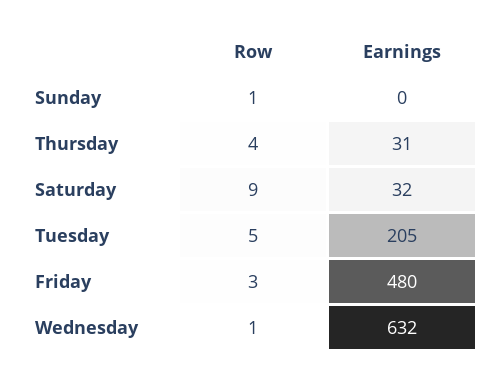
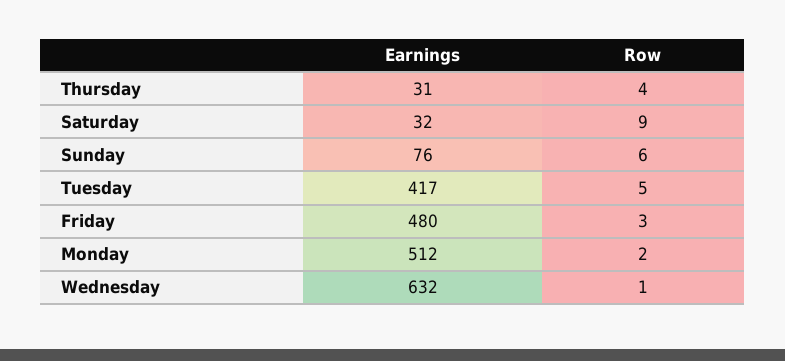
Row, Sunday: 1 -> 6
Earnings, Sunday: 0 -> 76
Earnings, Tuesday: 205 -> 417
Earnings, Monday: none -> 512
Row, Monday: none -> 2

